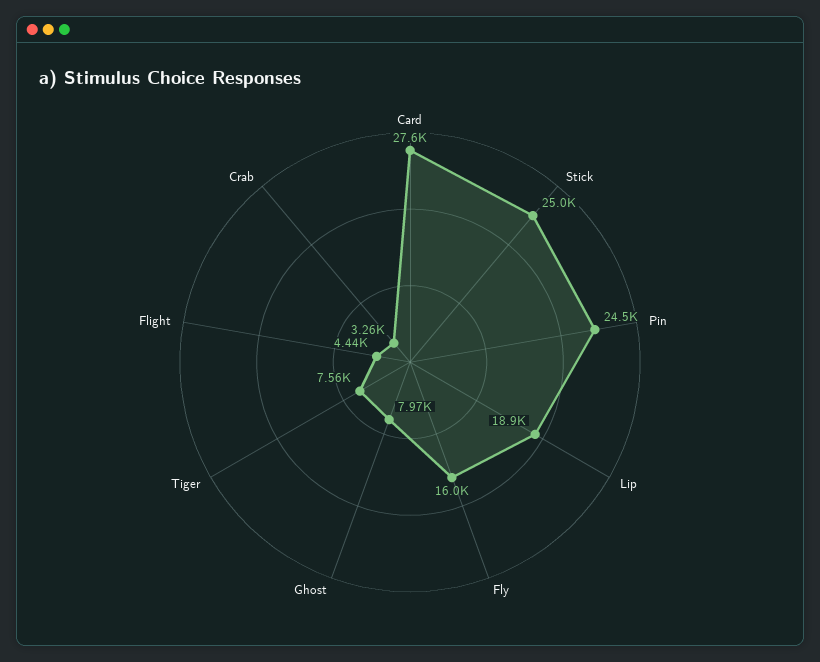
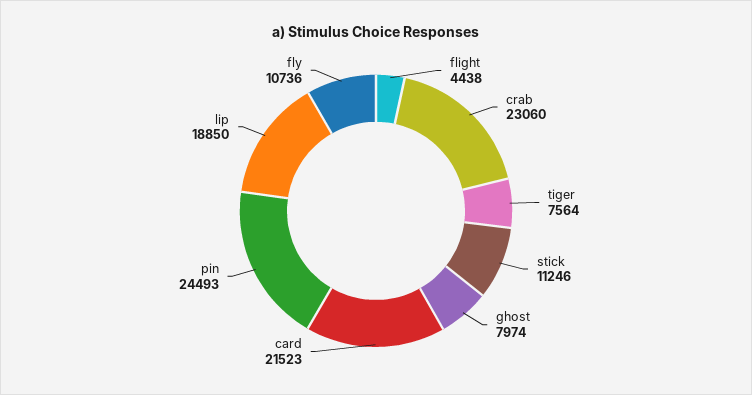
Card: 27600 -> 21523
Stick: 25000 -> 11246
Fly: 16000 -> 10736
Crab: 3260 -> 23060

